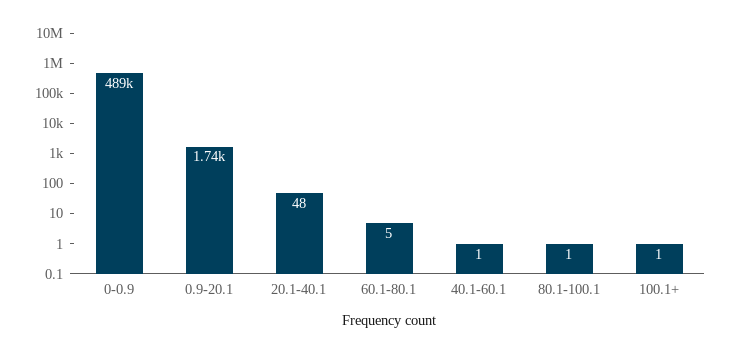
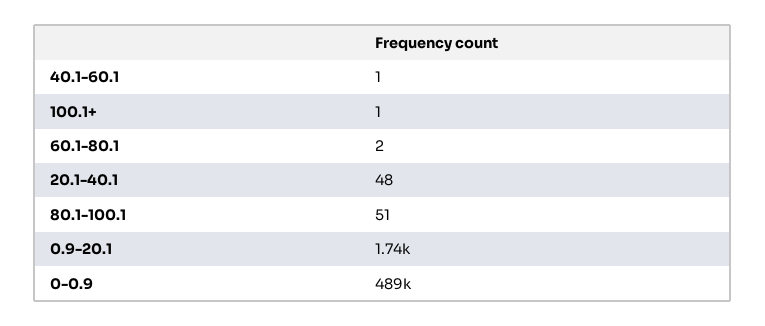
60.1-80.1: 5 -> 2
80.1-100.1: 1 -> 51

